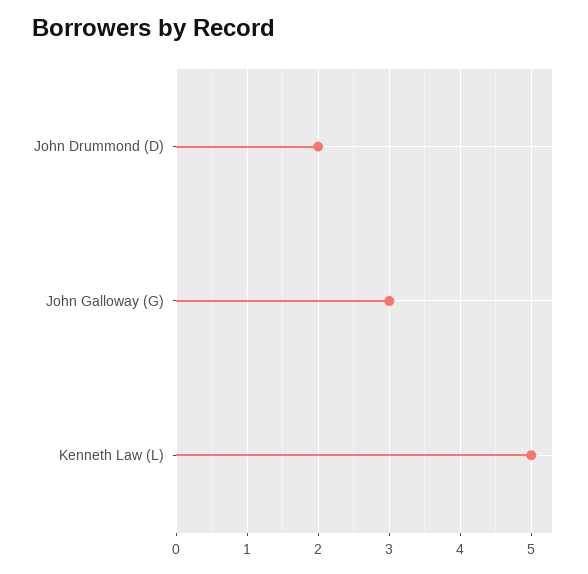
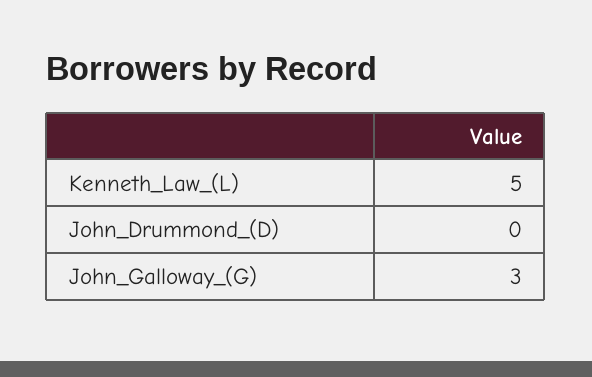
John Drummond (D): 2 -> 0

